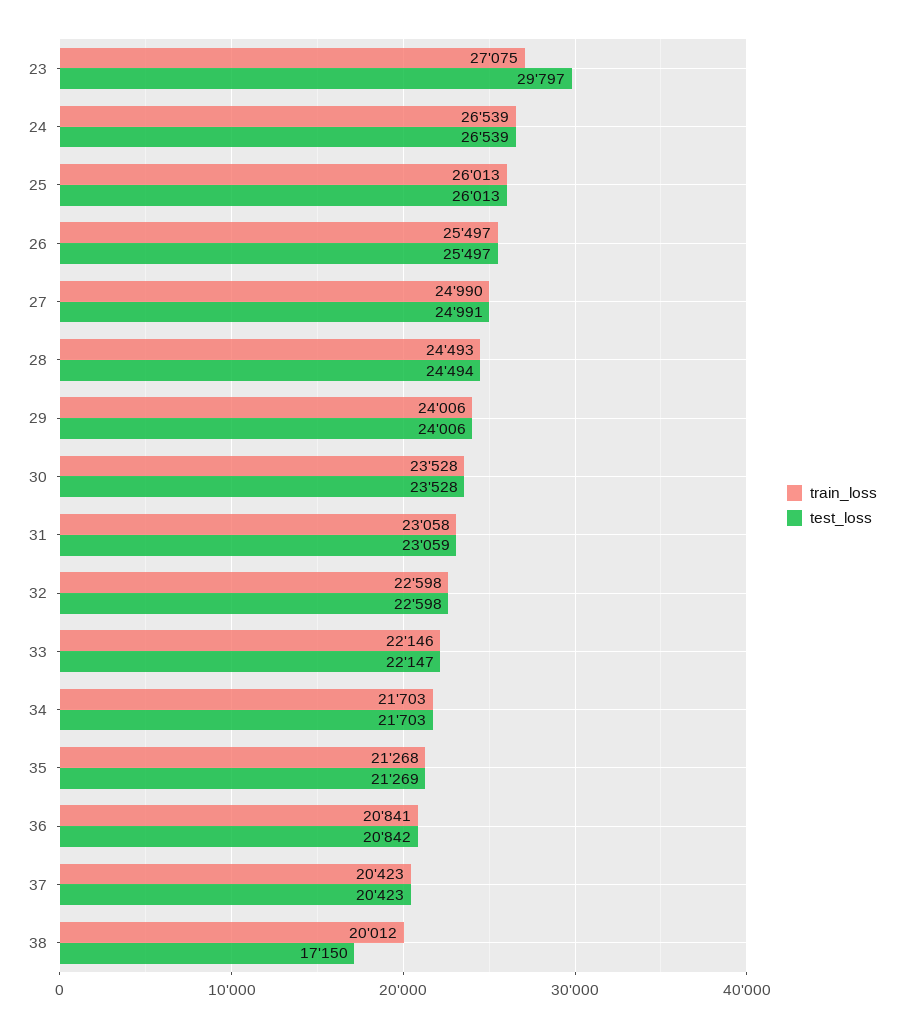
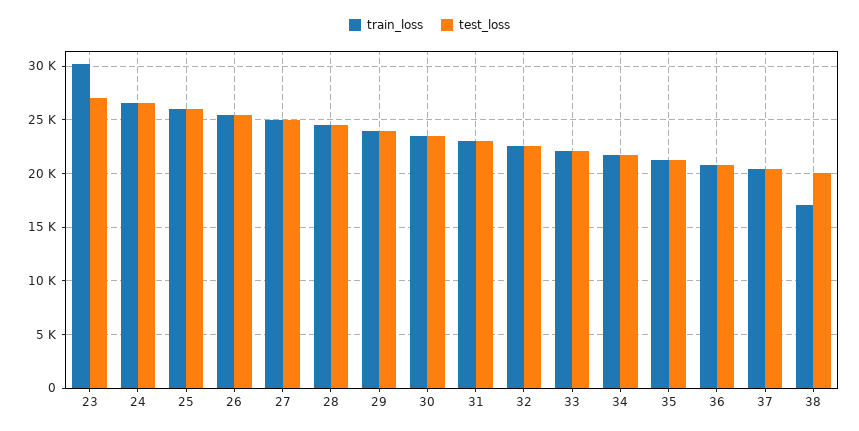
train_loss, 23: 27075 -> 30000
test_loss, 23: 29797 -> 27000
train_loss, 38: 20012 -> 17000
test_loss, 38: 17150 -> 20000

